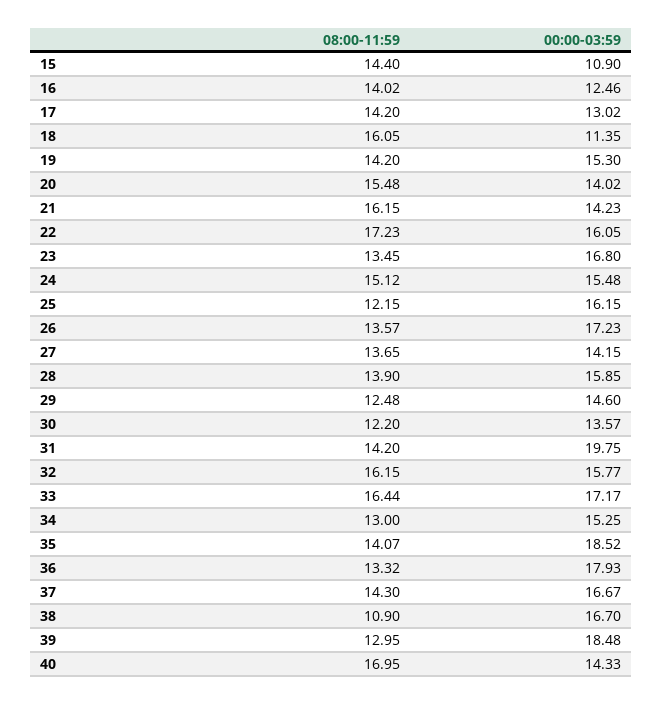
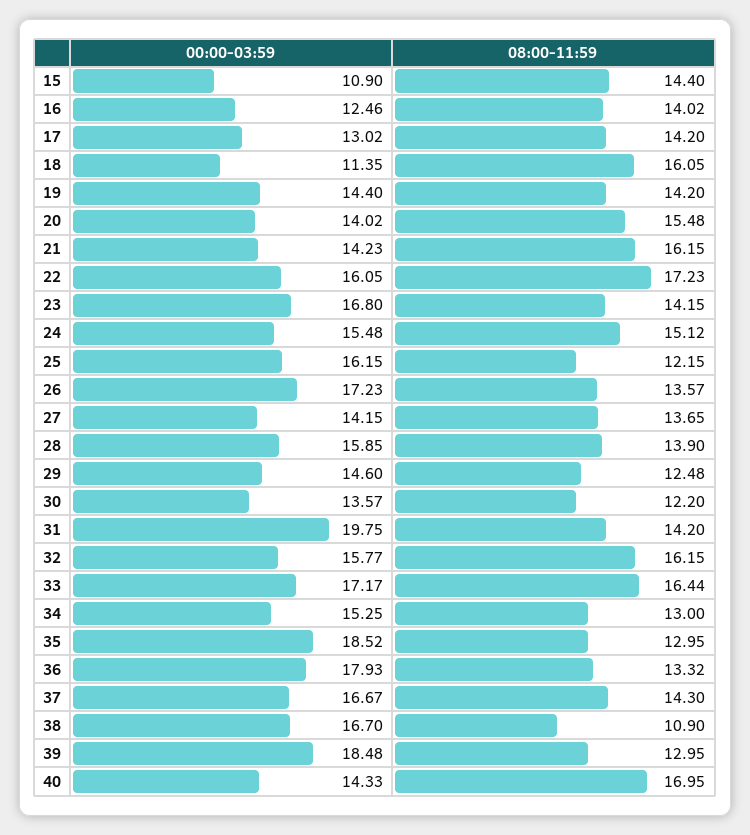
00:00-03:59, 19: 15.3 -> 14.4
08:00-11:59, 23: 13.45 -> 14.15
08:00-11:59, 35: 14.07 -> 12.95

